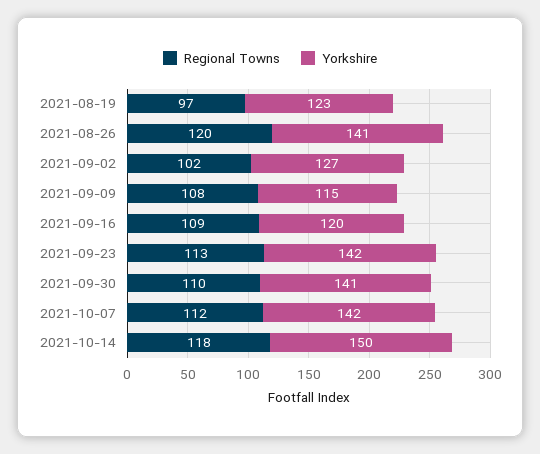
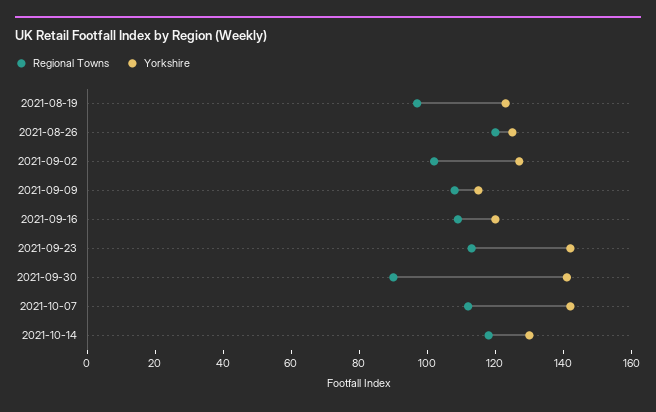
Yorkshire, 2021-08-26: 141 -> 125
Regional Towns, 2021-09-30: 110 -> 90
Yorkshire, 2021-10-14: 150 -> 130

